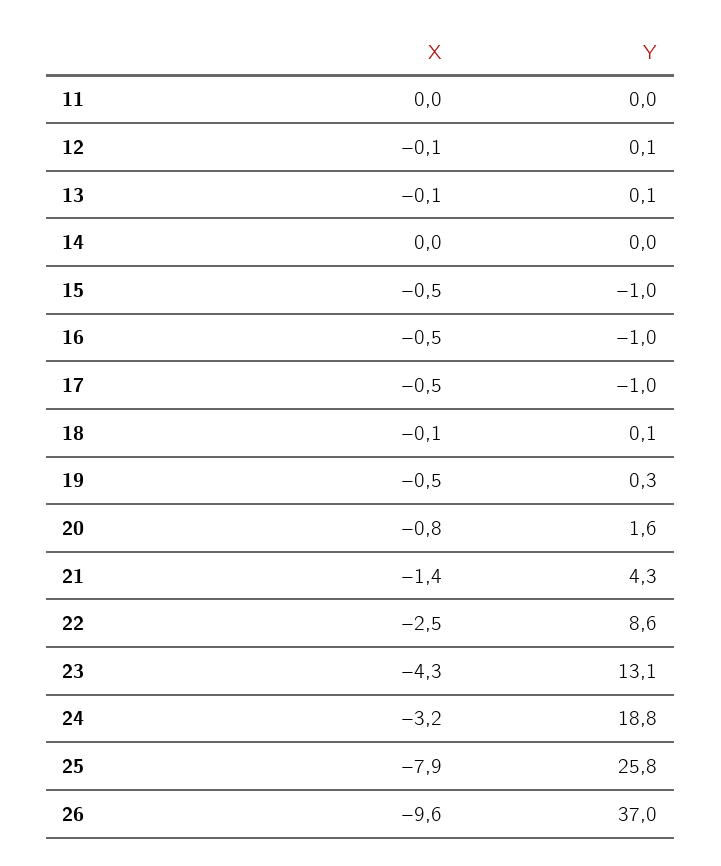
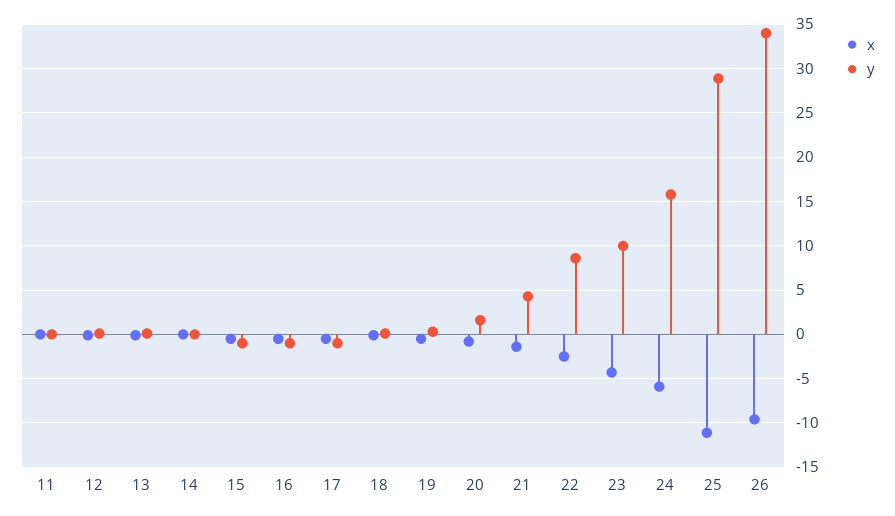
Y, 23: 13.1 -> 10
X, 24: -3.2 -> -6
Y, 24: 18.8 -> 16
X, 25: -7.9 -> -11
Y, 25: 25.8 -> 29
Y, 26: 37 -> 34

